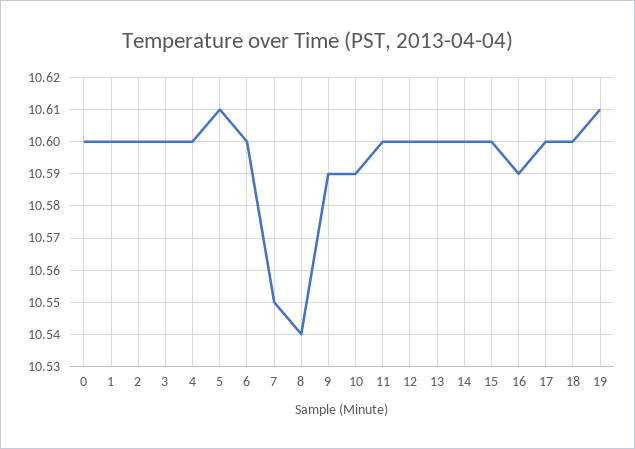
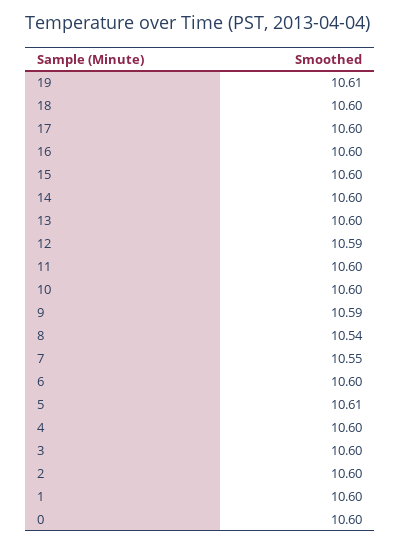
10: 10.59 -> 10.6
12: 10.6 -> 10.59
16: 10.59 -> 10.6

